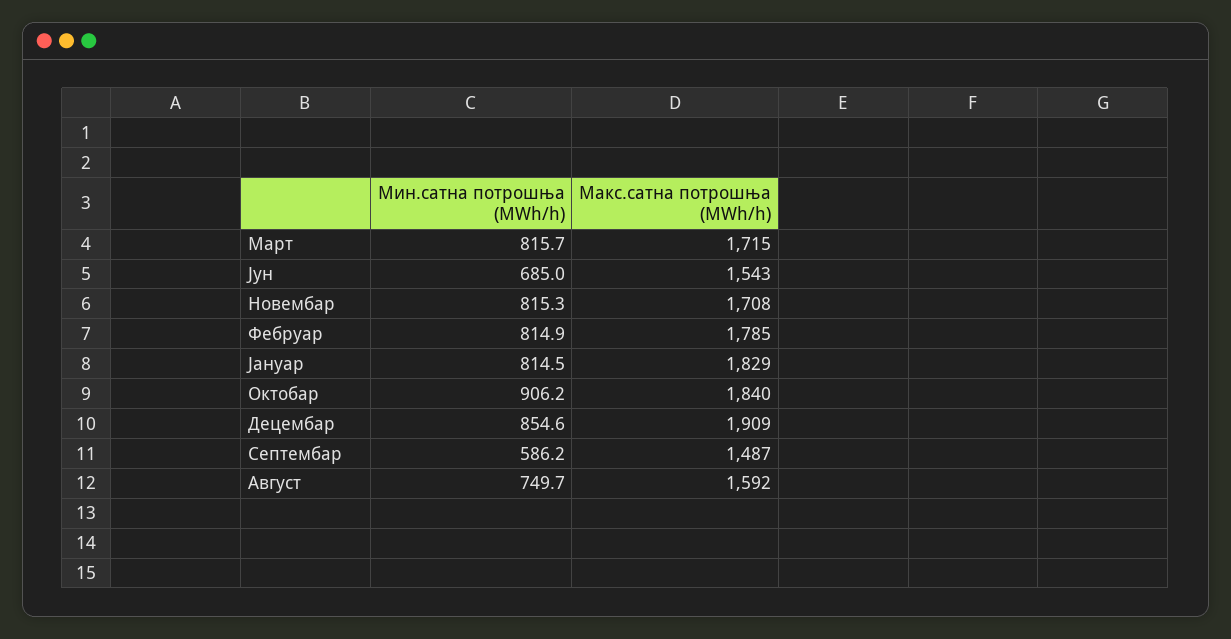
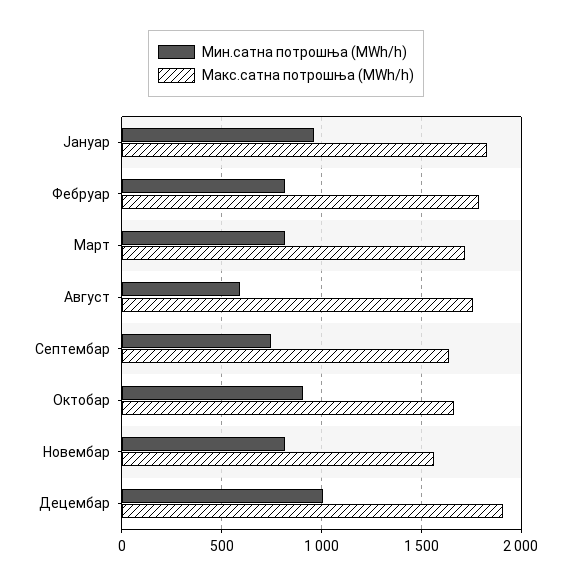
Мин.сатна потрошња (MWh/h), Јун: 685 -> none
Макс.сатна потрошња (MWh/h), Јун: 1543 -> none
Макс.сатна потрошња (MWh/h), Новембар: 1708 -> 1550
Мин.сатна потрошња (MWh/h), Јануар: 814.5 -> 950
Макс.сатна потрошња (MWh/h), Октобар: 1840 -> 1650
Мин.сатна потрошња (MWh/h), Децембар: 854.6 -> 1000
Мин.сатна потрошња (MWh/h), Септембар: 586.2 -> 750
Макс.сатна потрошња (MWh/h), Септембар: 1487 -> 1650
Мин.сатна потрошња (MWh/h), Август: 749.7 -> 600
Макс.сатна потрошња (MWh/h), Август: 1592 -> 1750

